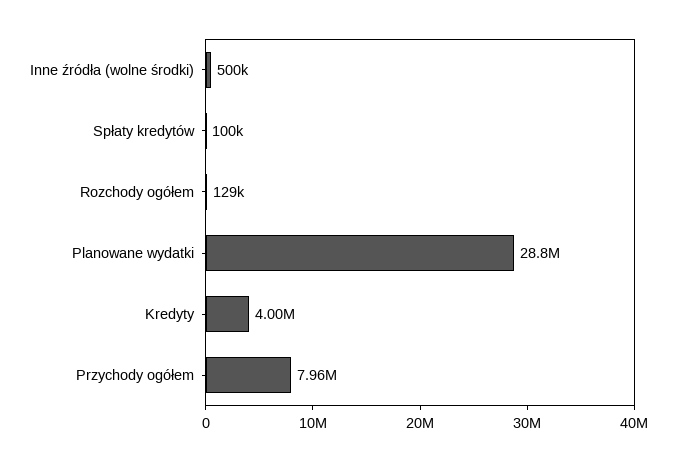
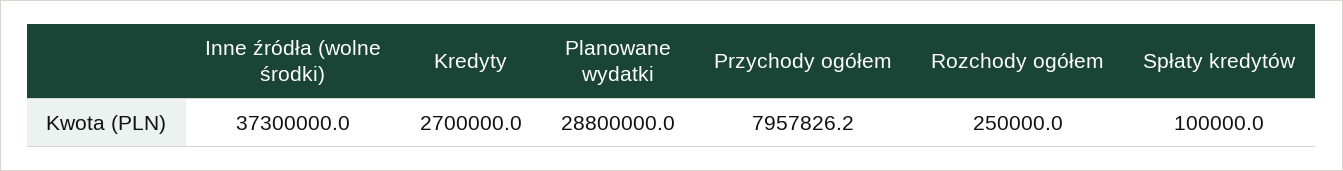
Inne źródła (wolne środki): 500000 -> 37300000
Rozchody ogółem: 129000 -> 250000
Kredyty: 4000000 -> 2700000

